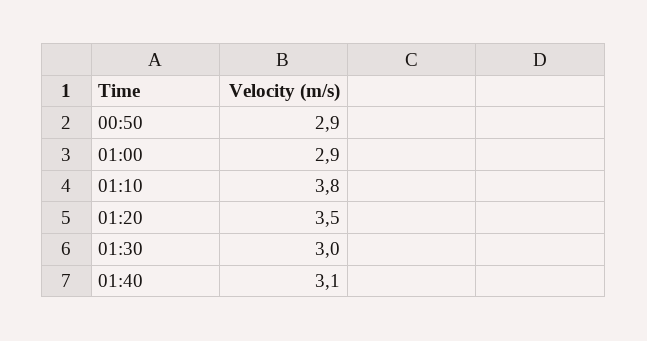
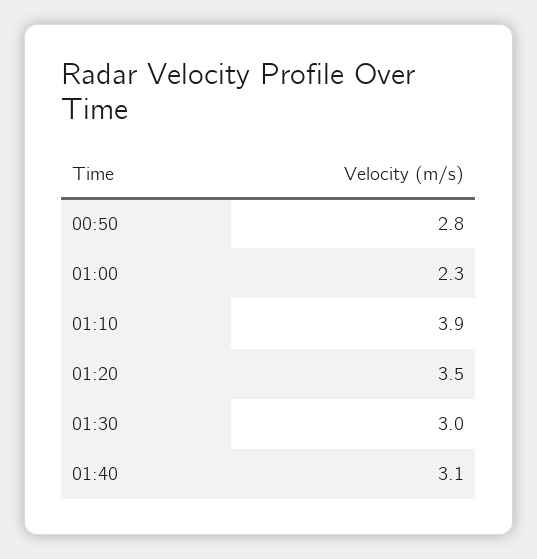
00:50: 2.9 -> 2.8
01:00: 2.9 -> 2.3
01:10: 3.8 -> 3.9

